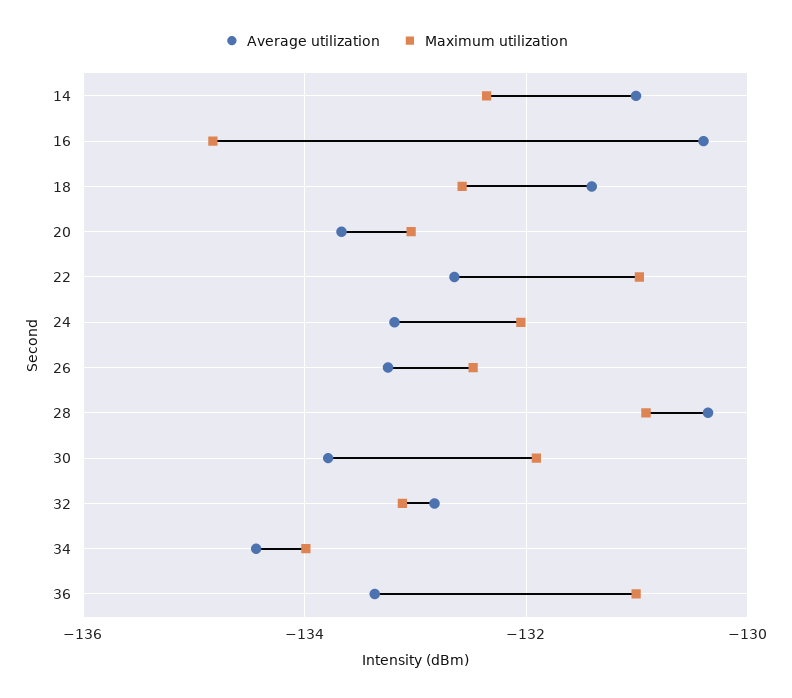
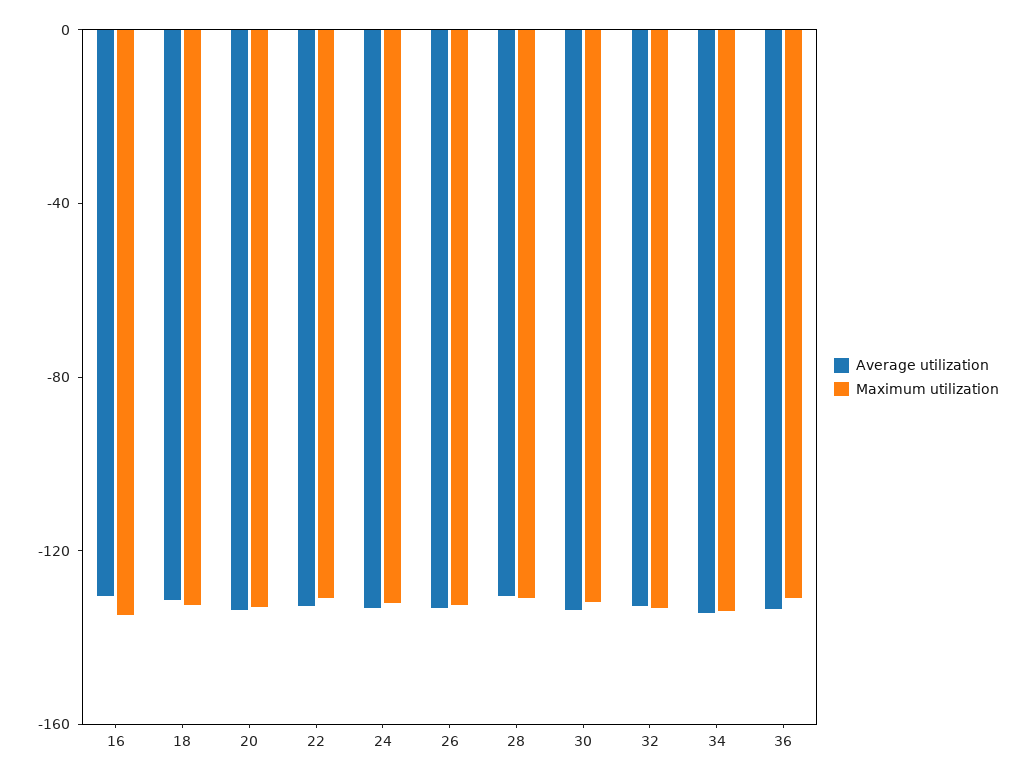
Average utilization, 14: -131 -> none
Maximum utilization, 14: -132.4 -> none

